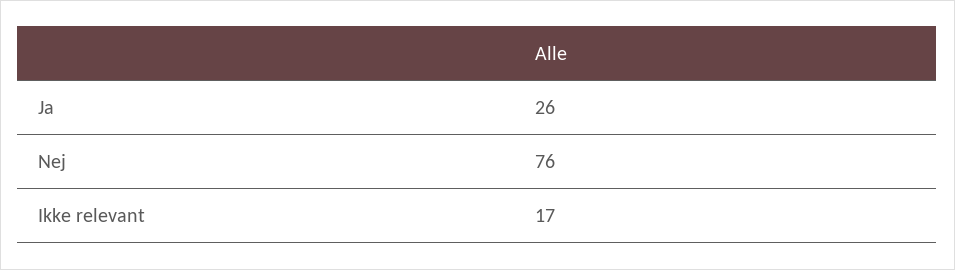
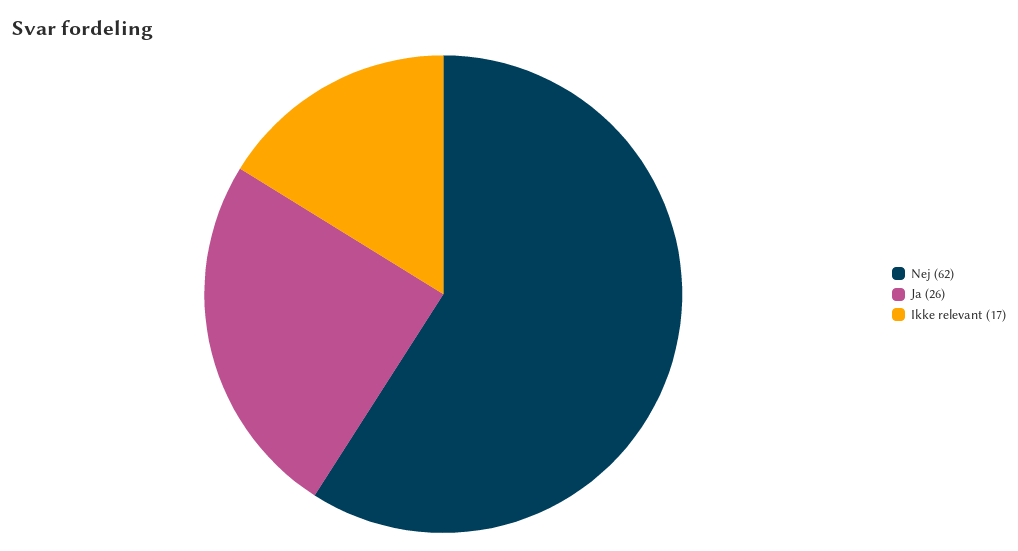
Nej: 76 -> 62

